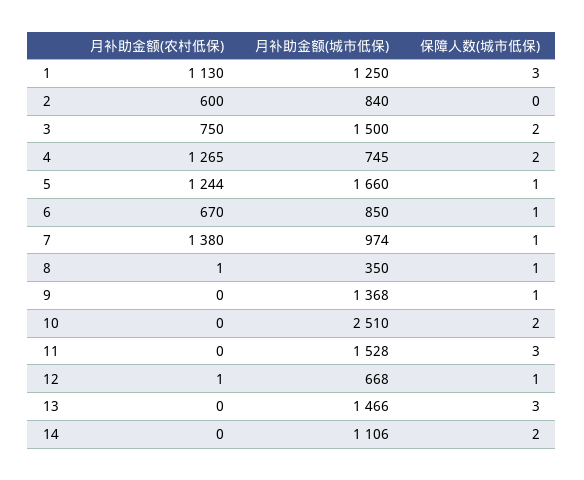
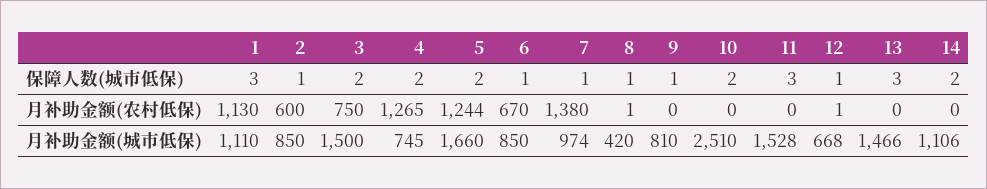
月补助金额(城市低保), 1: 1250 -> 1110
月补助金额(城市低保), 2: 840 -> 850
保障人数(城市低保), 2: 0 -> 1
保障人数(城市低保), 5: 1 -> 2
月补助金额(城市低保), 8: 350 -> 420
月补助金额(城市低保), 9: 1368 -> 810

